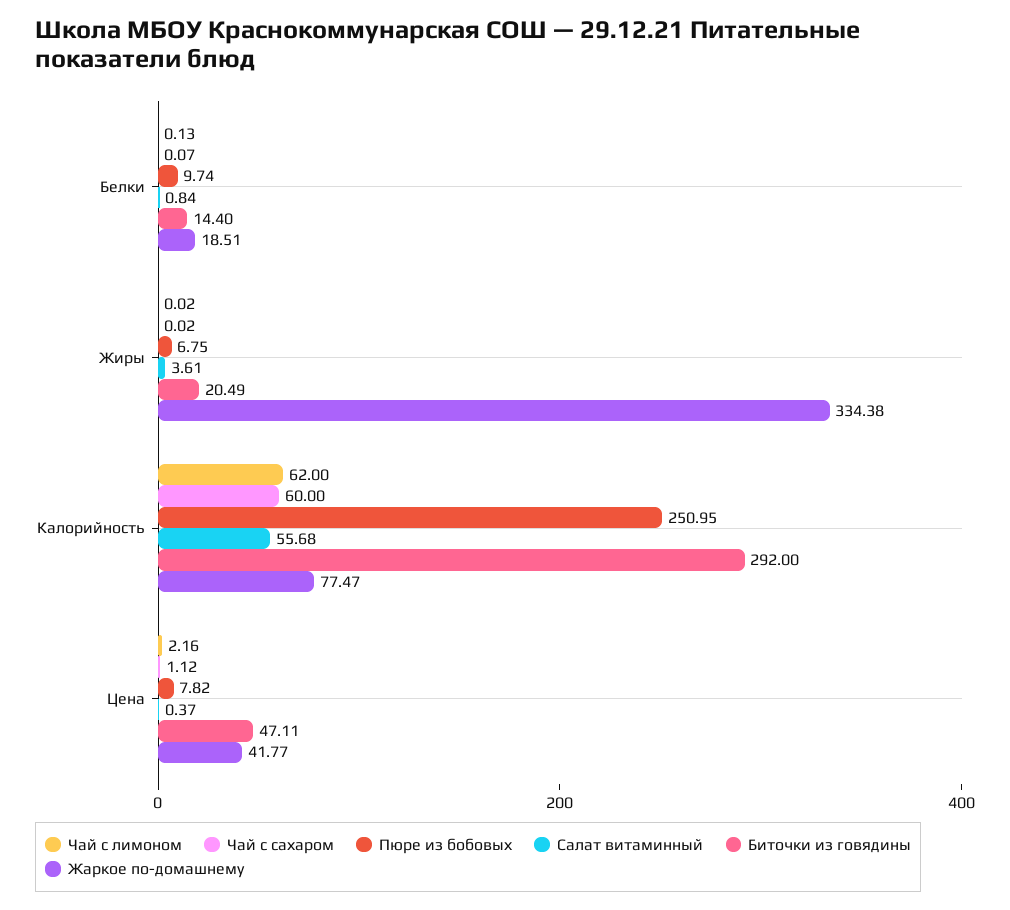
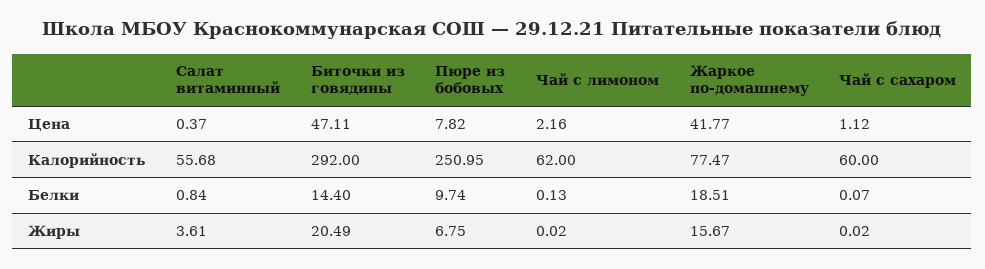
Жаркое по-домашнему, Жиры: 334.38 -> 15.67

